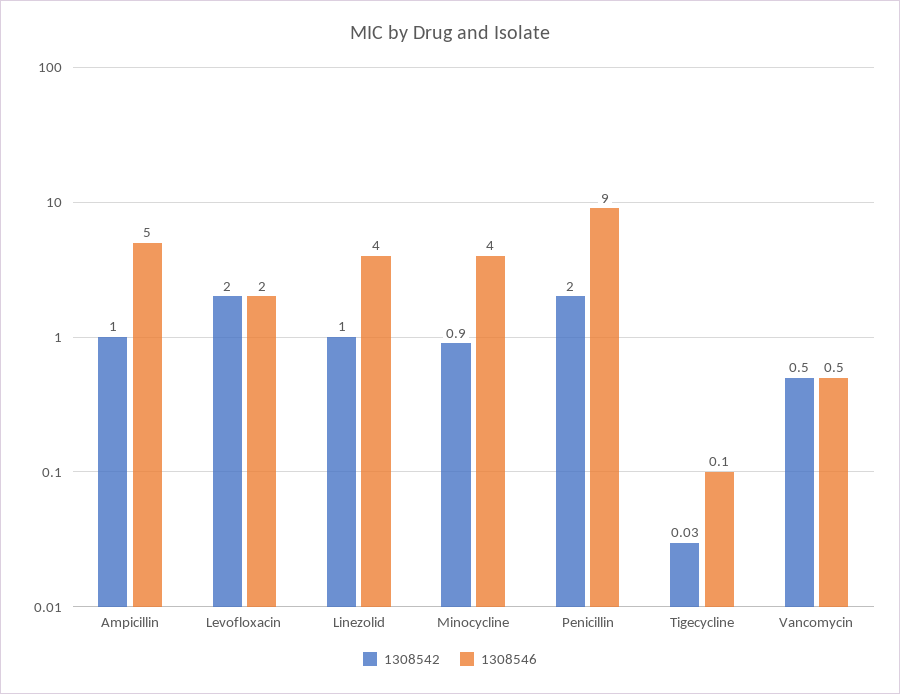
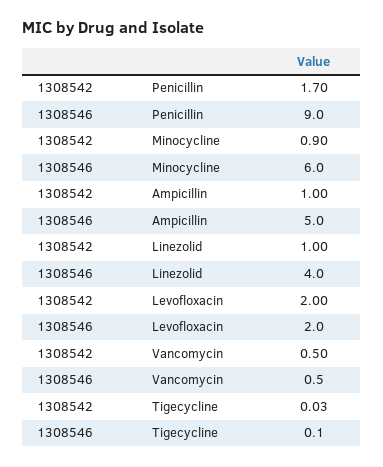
1308546, Minocycline: 4 -> 6
1308542, Penicillin: 2 -> 1.7

